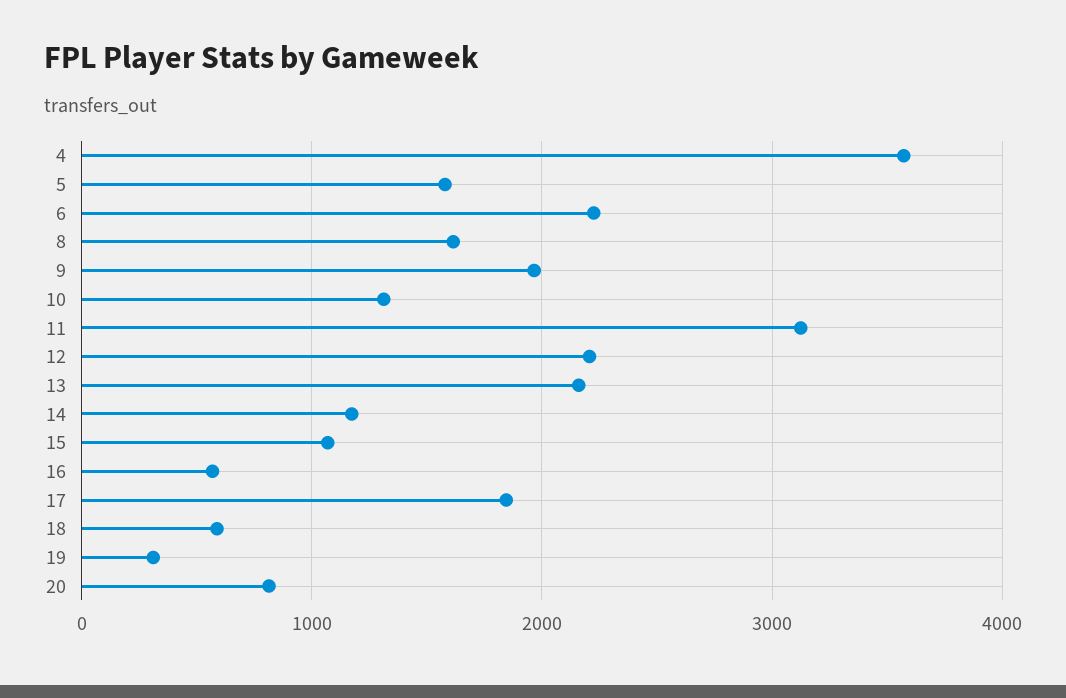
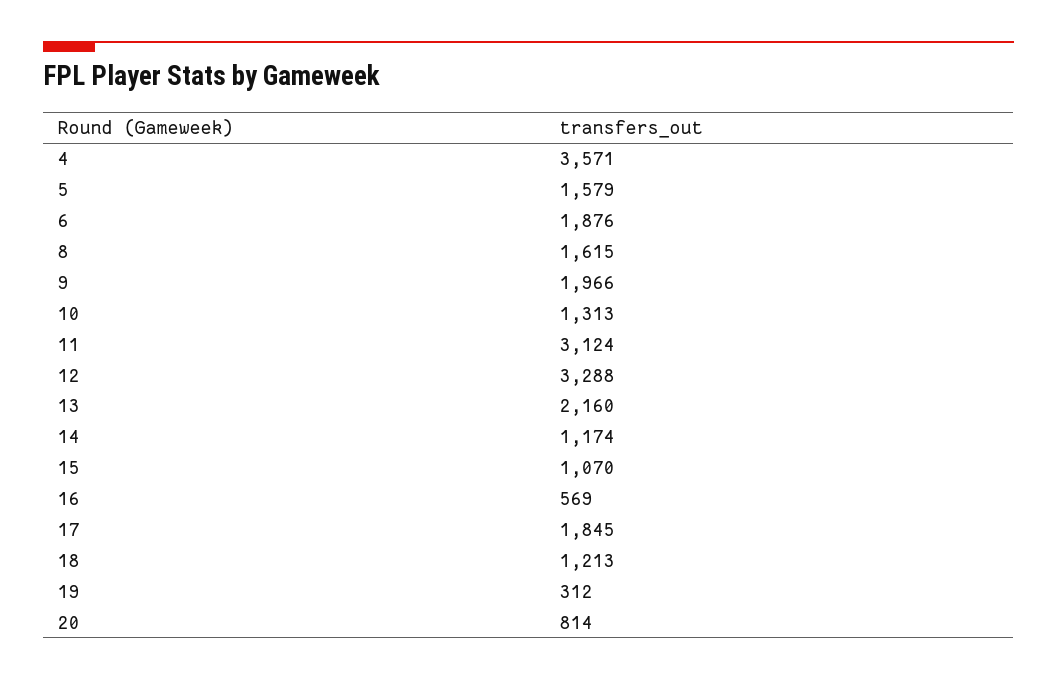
6: 2200 -> 1876
12: 2200 -> 3288
18: 600 -> 1213

